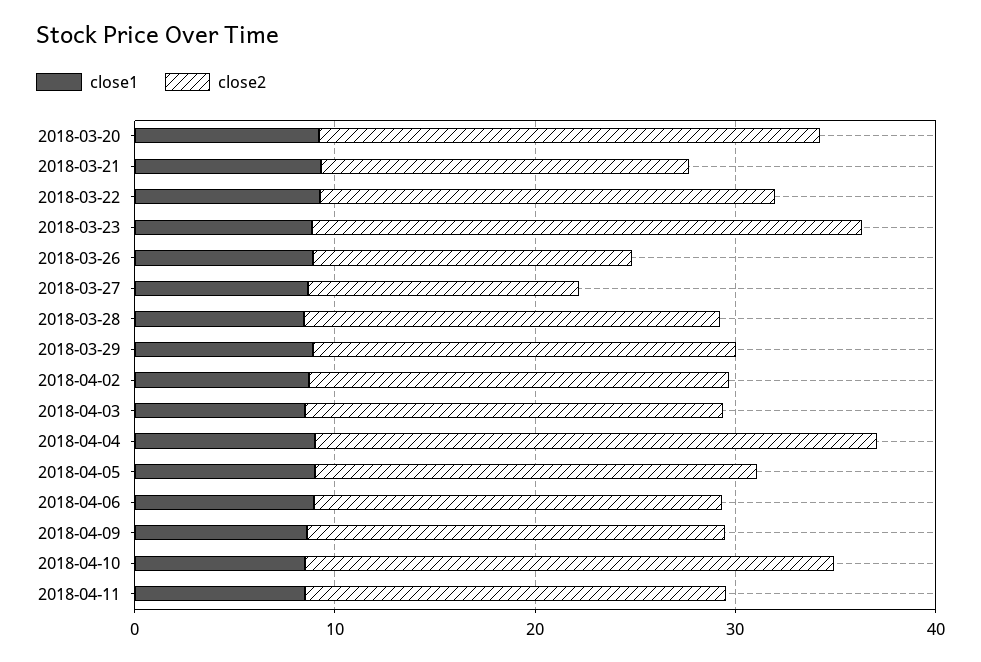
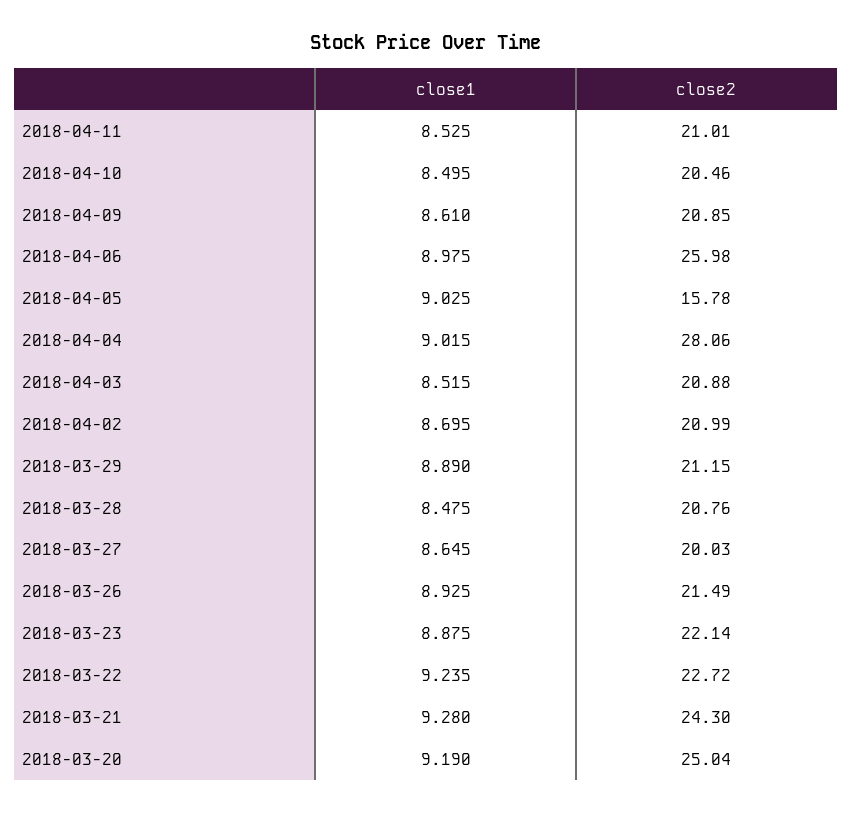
close2, 2018-03-21: 18 -> 24.3
close2, 2018-03-23: 28 -> 22.14
close2, 2018-03-26: 16 -> 21.49
close2, 2018-03-27: 14 -> 20.03
close2, 2018-04-05: 22 -> 15.78
close2, 2018-04-06: 20 -> 25.98
close2, 2018-04-10: 26 -> 20.46

